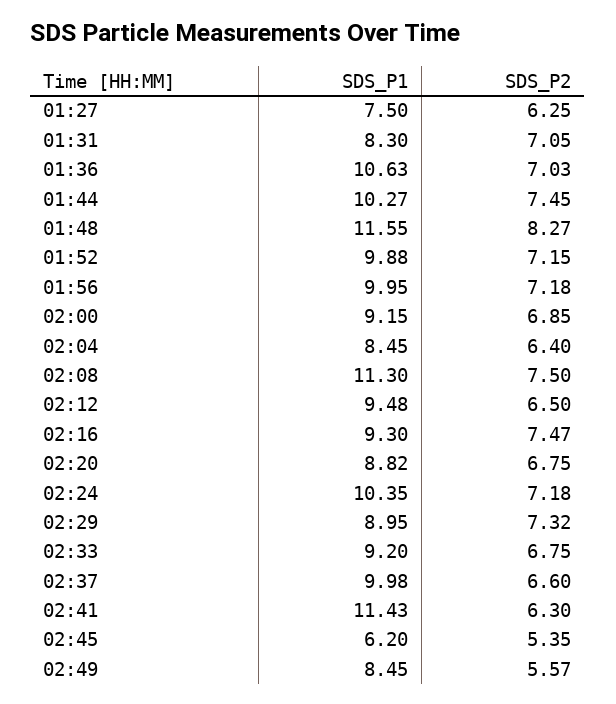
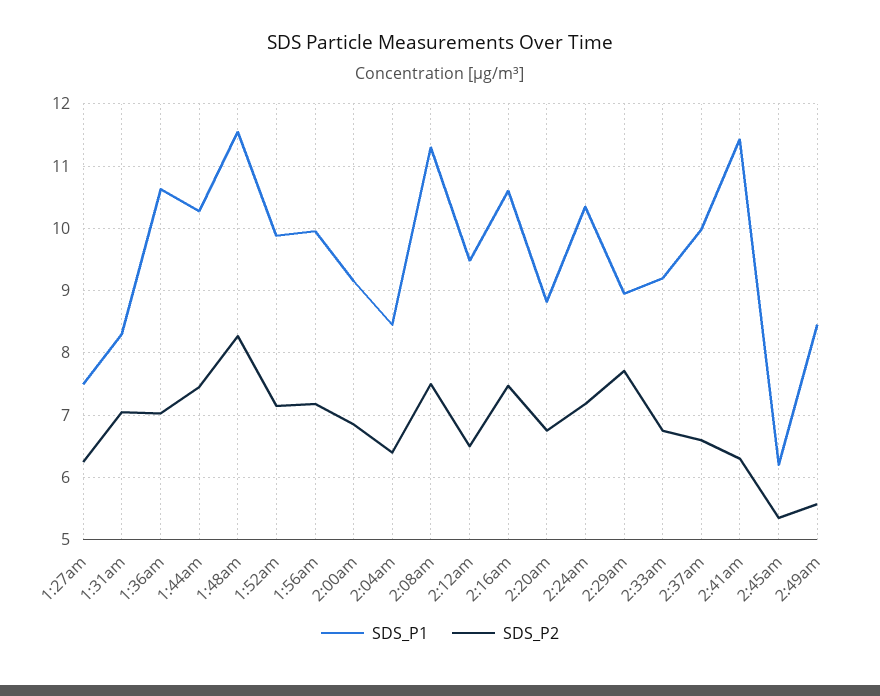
SDS_P1, 02:16: 9.3 -> 10.6
SDS_P2, 02:29: 7.32 -> 7.7

